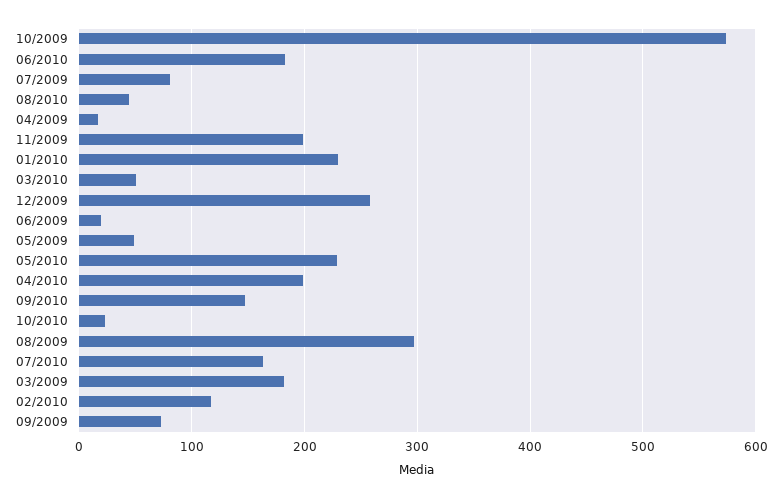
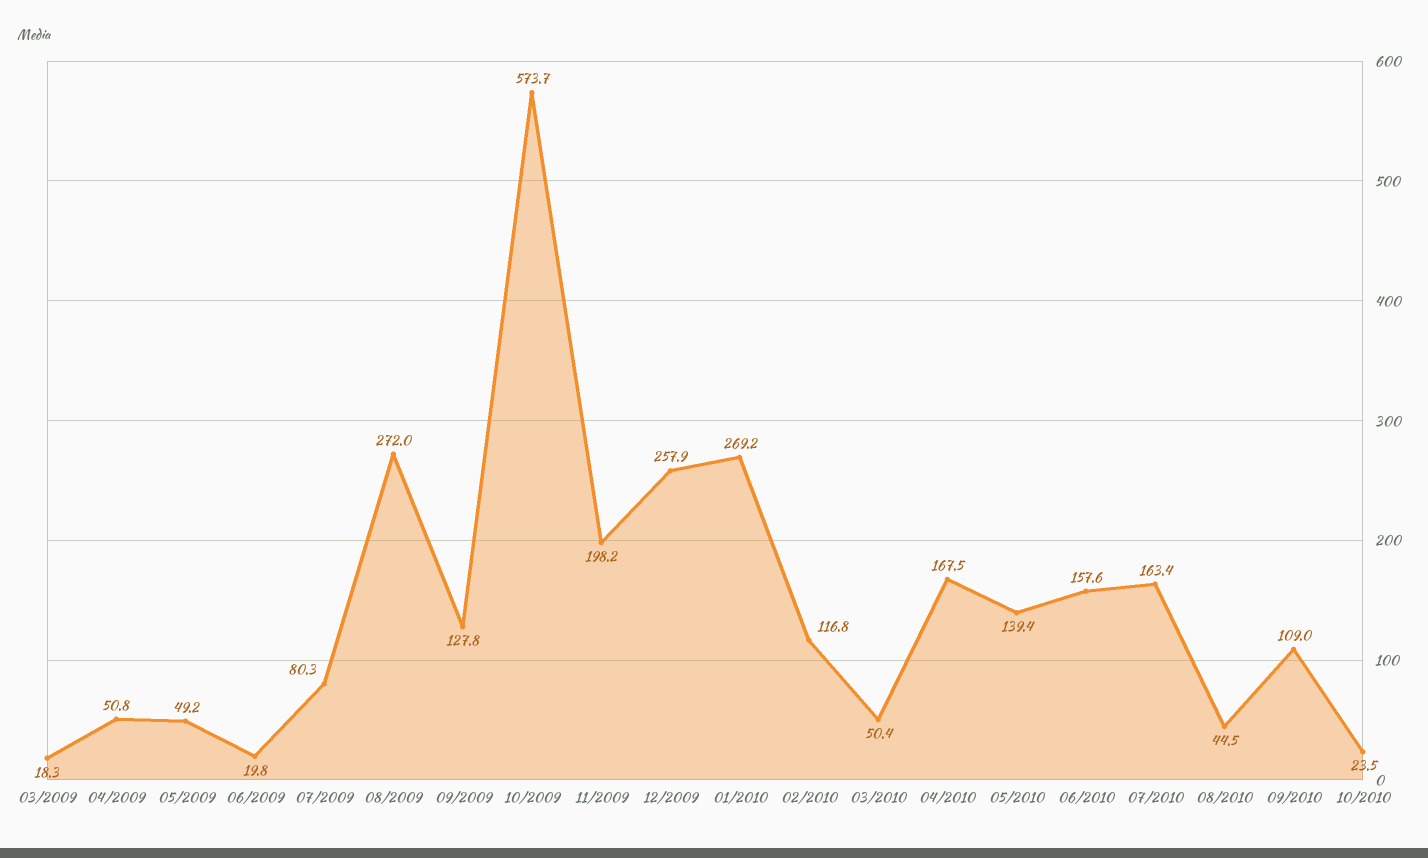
06/2010: 180 -> 157.6
04/2009: 20 -> 50.8
01/2010: 230 -> 269.2
05/2010: 230 -> 139.4
04/2010: 200 -> 167.5
09/2010: 150 -> 109
08/2009: 300 -> 272
03/2009: 180 -> 18.3
09/2009: 70 -> 127.8

